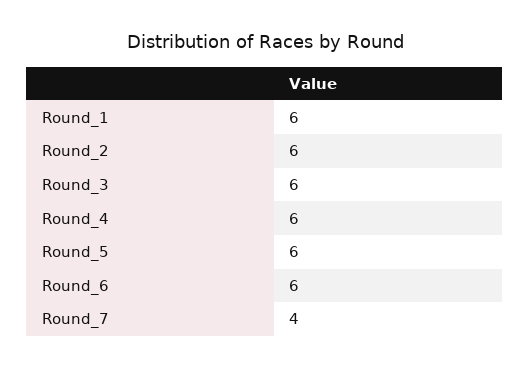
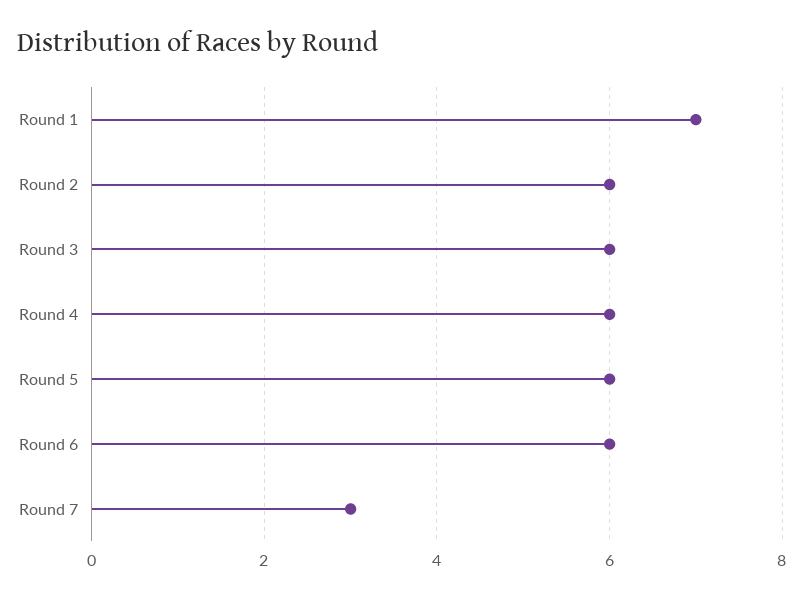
Round_1: 6 -> 7
Round_7: 4 -> 3

